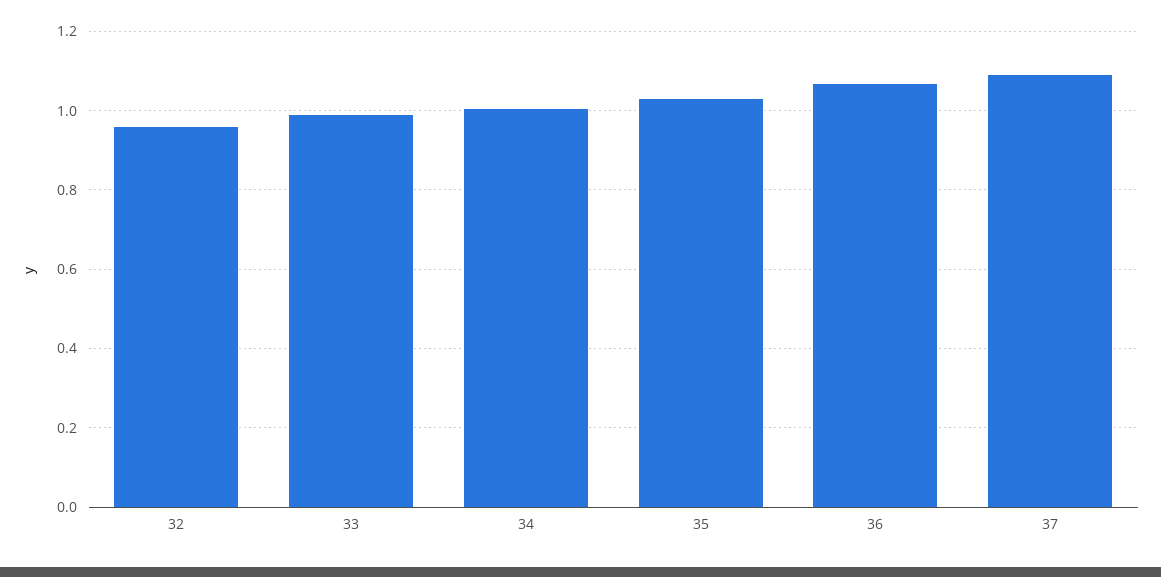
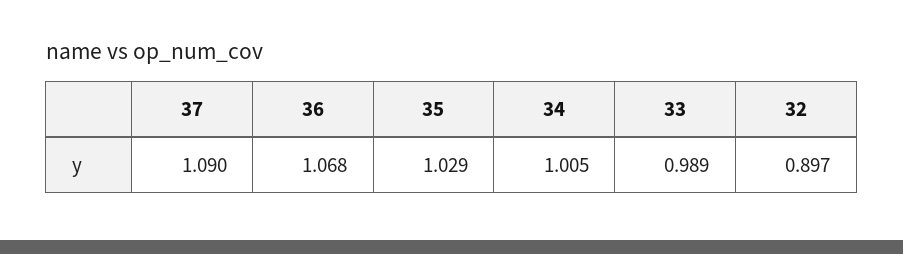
32: 0.96 -> 0.897

